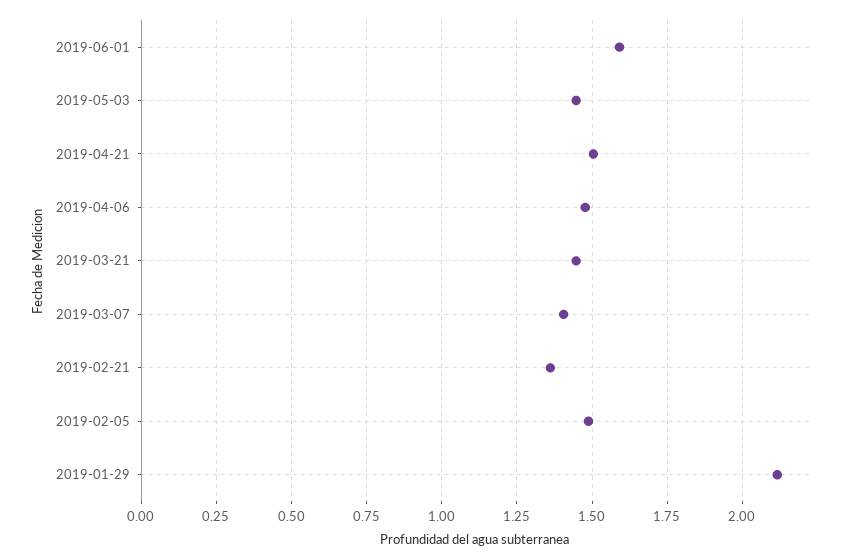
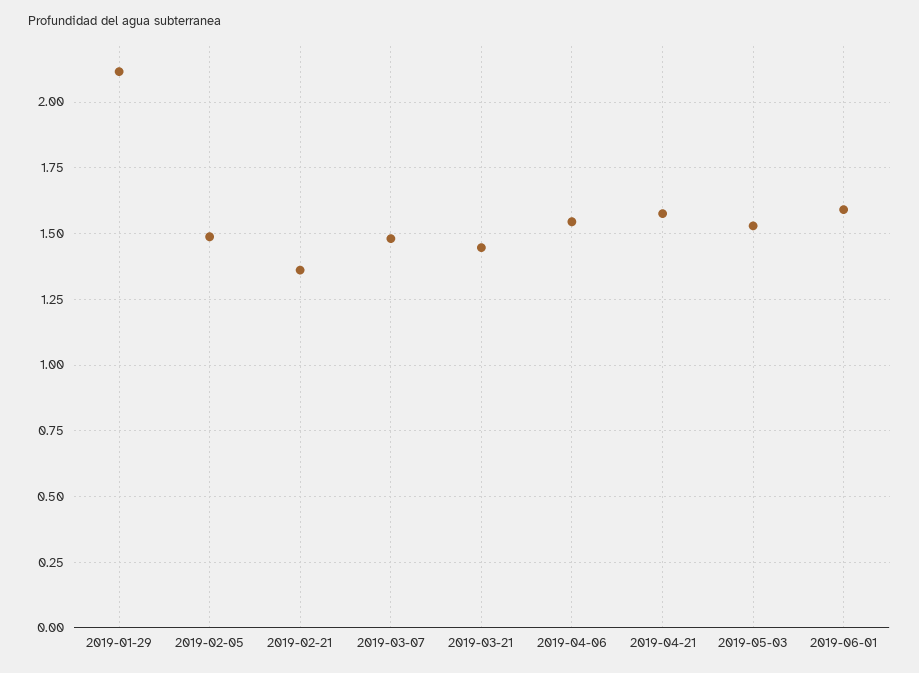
2019-05-03: 1.45 -> 1.525
2019-04-21: 1.5 -> 1.575
2019-04-06: 1.475 -> 1.55
2019-03-07: 1.4 -> 1.475

